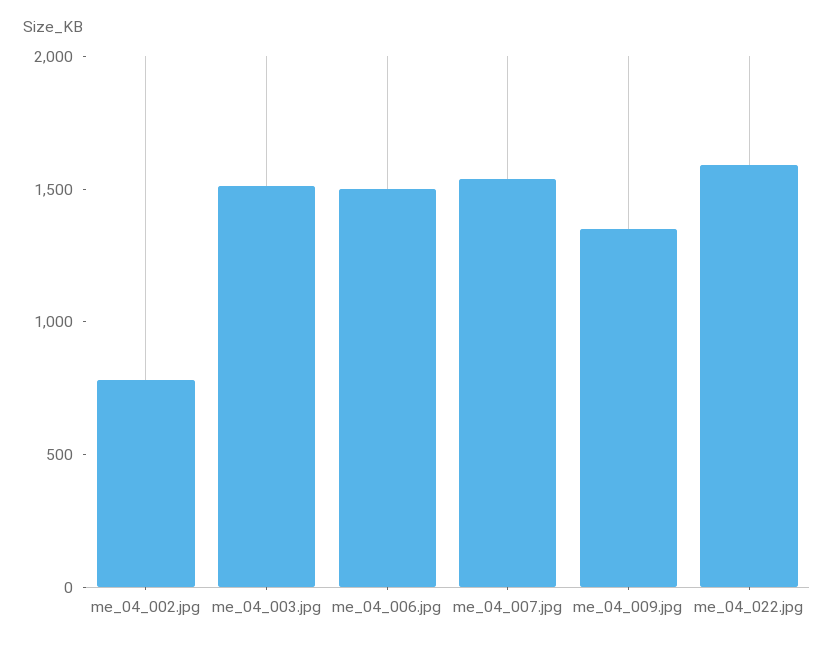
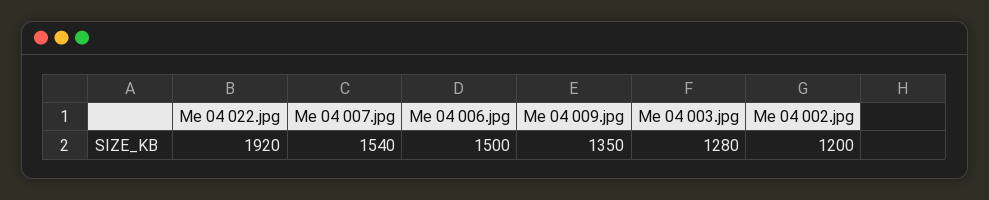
me_04_002.jpg: 800 -> 1200
me_04_003.jpg: 1500 -> 1280
me_04_022.jpg: 1600 -> 1920

